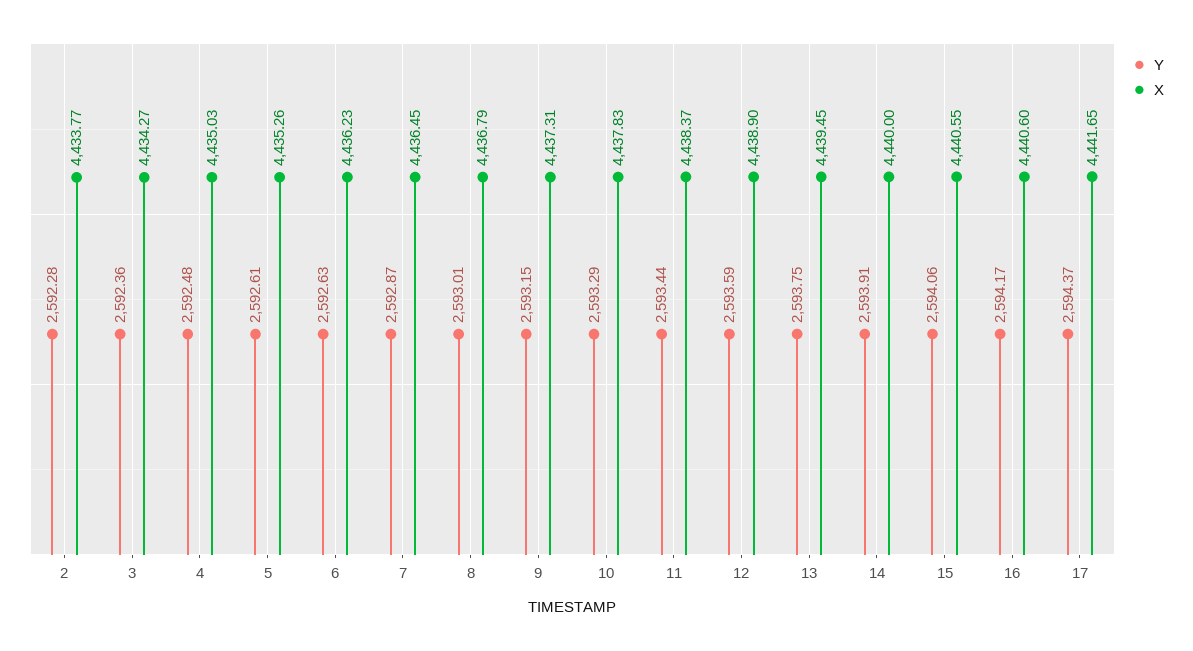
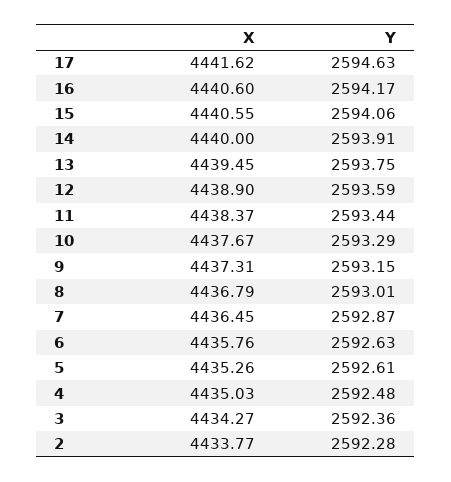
X, 6: 4436.23 -> 4435.76
X, 10: 4437.83 -> 4437.67
Y, 17: 2594.37 -> 2594.63
X, 17: 4441.65 -> 4441.62

